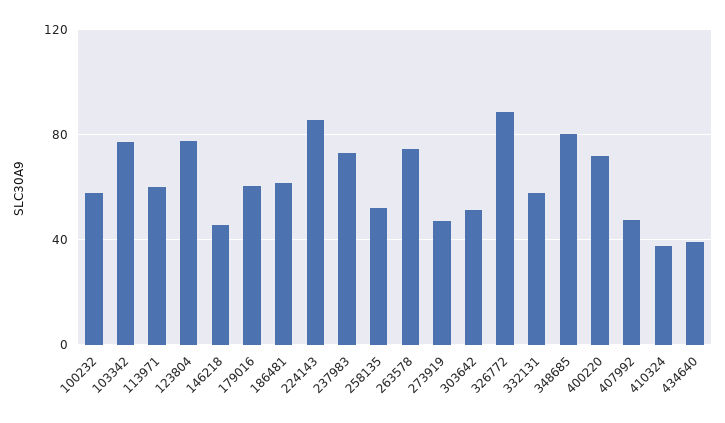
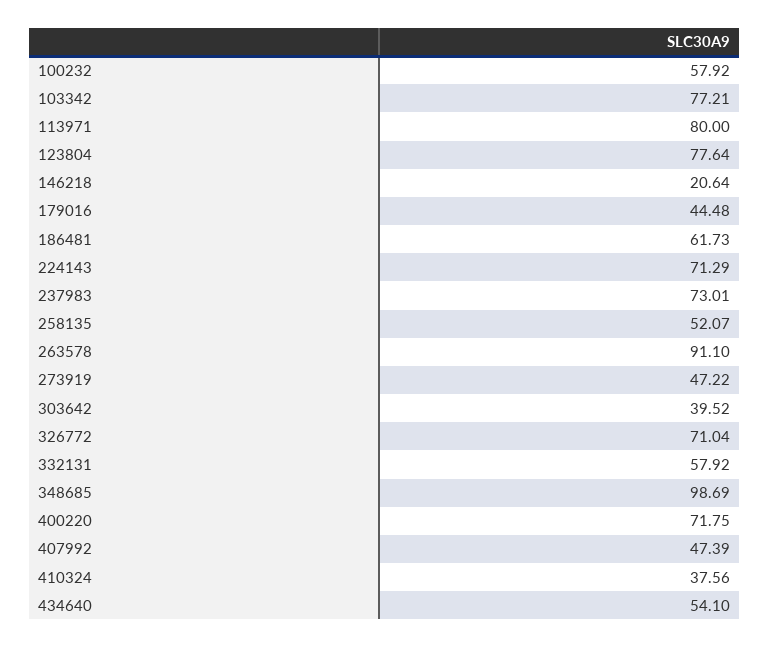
113971: 60 -> 80
146218: 45 -> 20.64
179016: 60 -> 44.48
224143: 85 -> 71.29
263578: 75 -> 91.1
303642: 50 -> 39.52
326772: 90 -> 71.04
348685: 80 -> 98.69
434640: 40 -> 54.1

